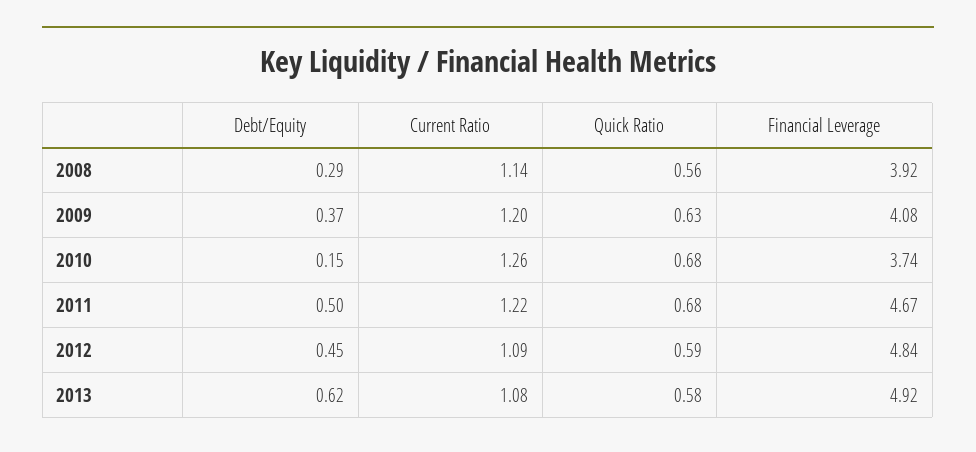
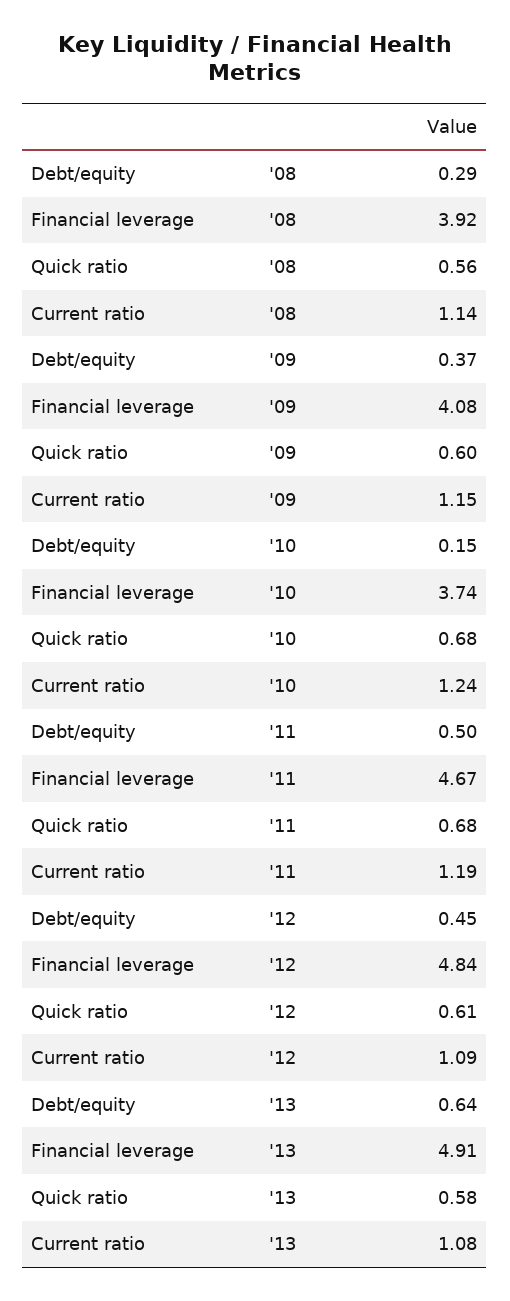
Current Ratio, 2009: 1.2 -> 1.15
Quick Ratio, 2009: 0.63 -> 0.6
Current Ratio, 2010: 1.26 -> 1.24
Current Ratio, 2011: 1.22 -> 1.19
Quick Ratio, 2012: 0.59 -> 0.61
Debt/Equity, 2013: 0.62 -> 0.64
Financial Leverage, 2013: 4.92 -> 4.91

